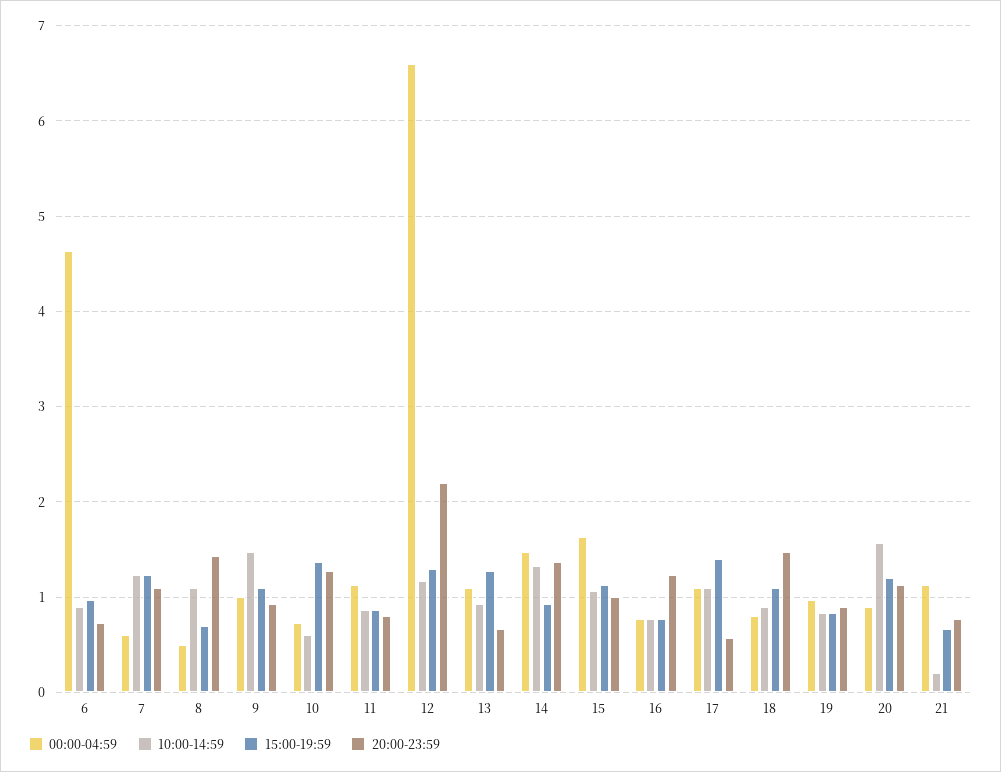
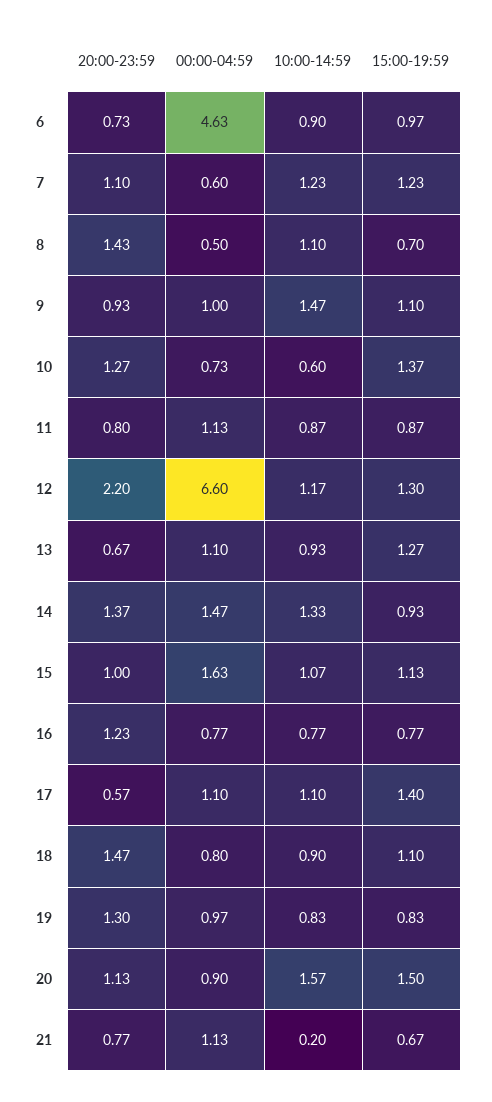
20:00-23:59, 19: 0.9 -> 1.3
15:00-19:59, 20: 1.2 -> 1.5

